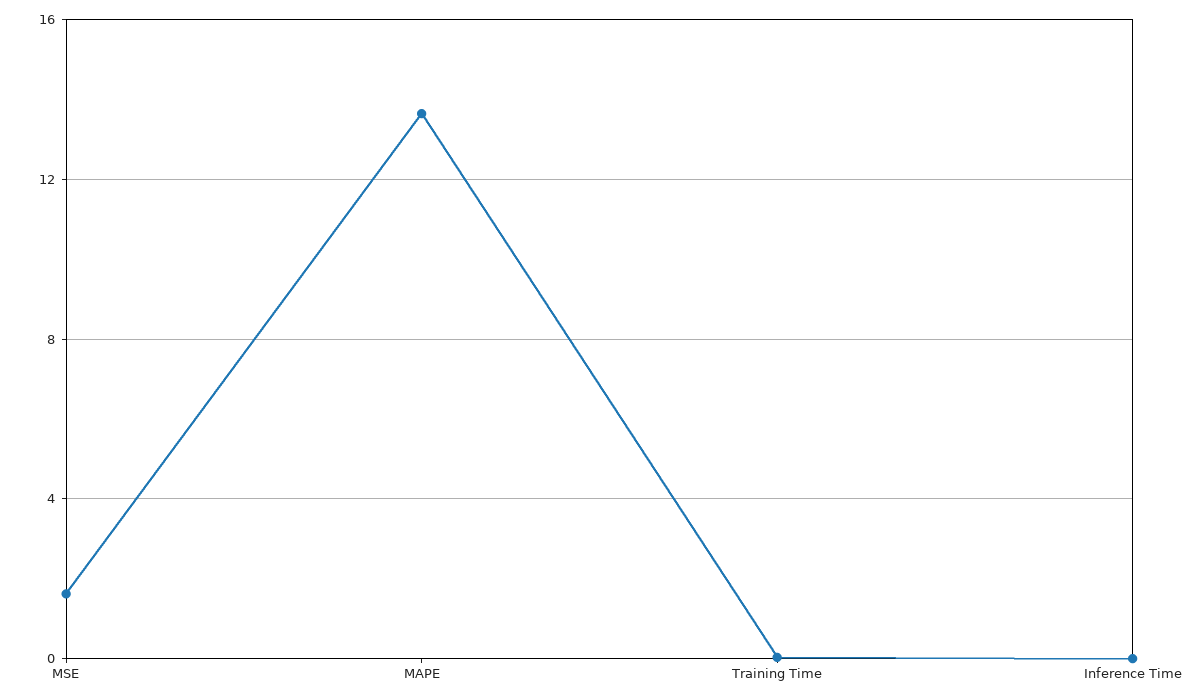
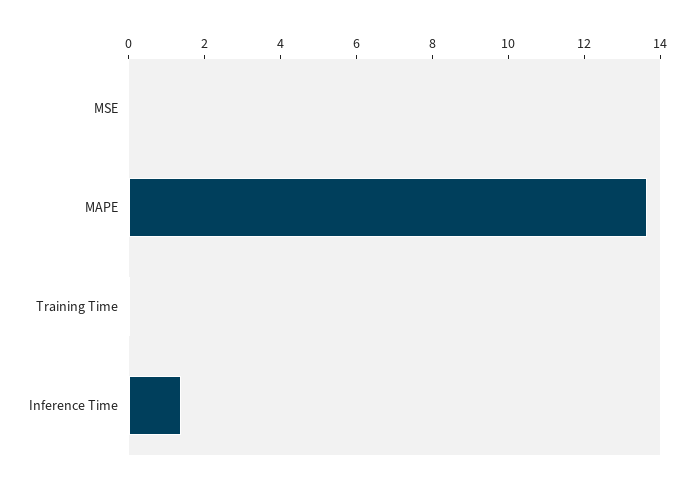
MSE: 1.5 -> 0
Inference Time: 0 -> 1.5

